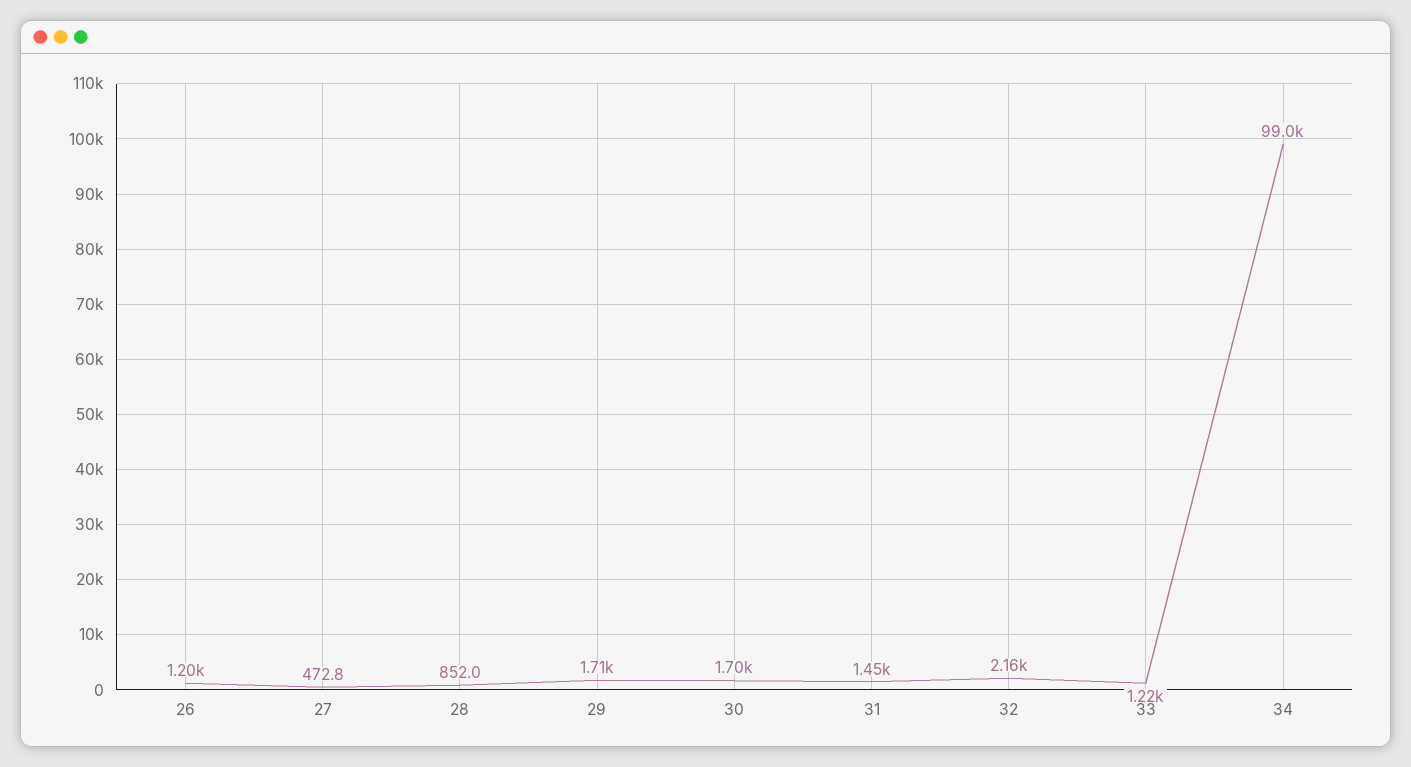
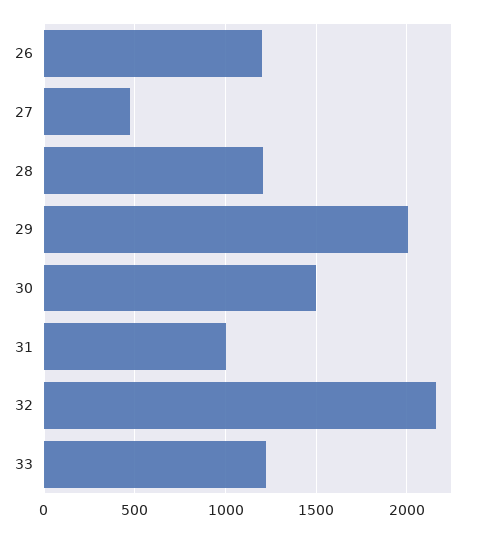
28: 852 -> 1200
29: 1710 -> 2000
30: 1700 -> 1500
31: 1450 -> 1000
34: 99000 -> none

